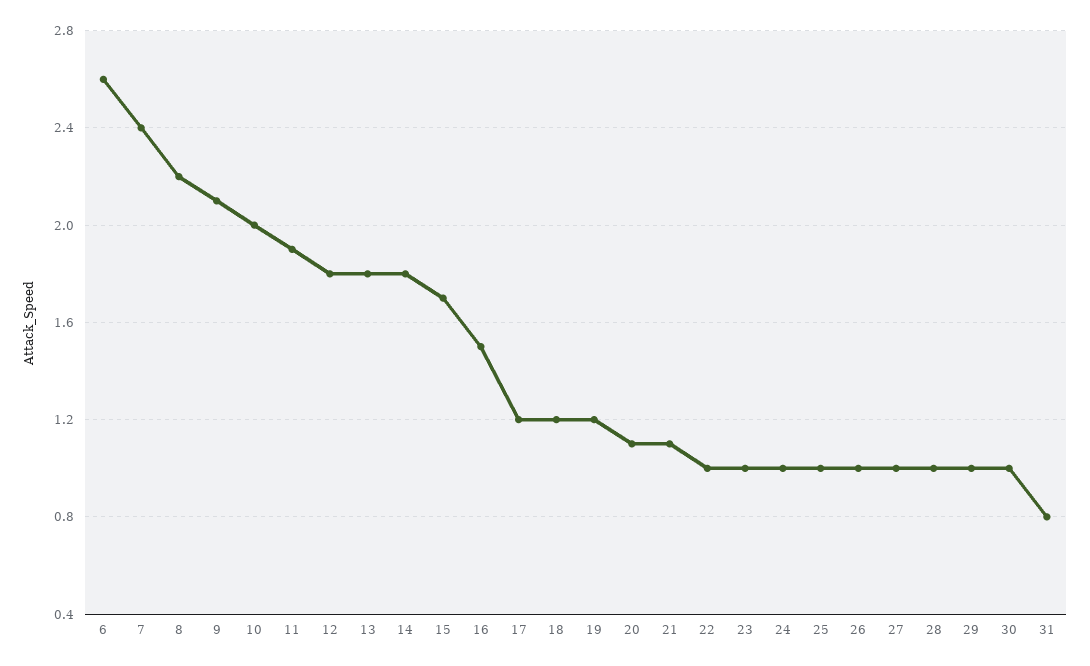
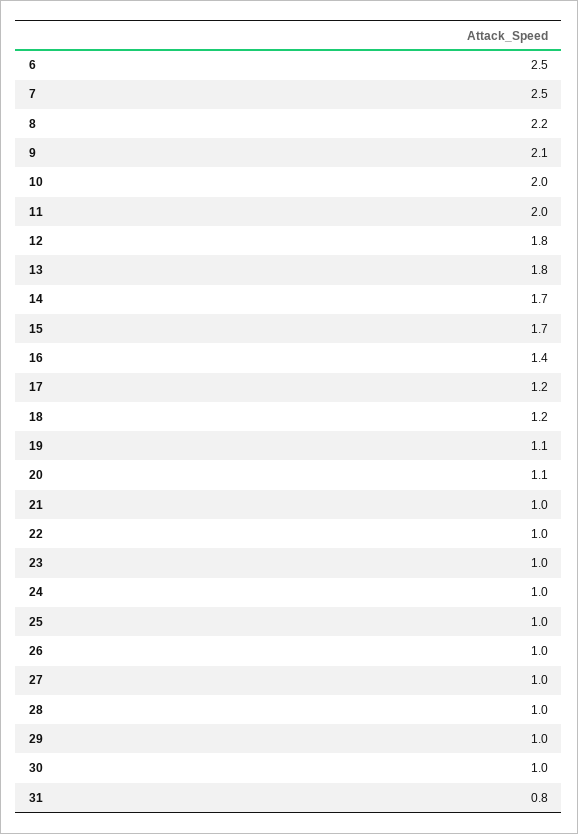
6: 2.6 -> 2.5
7: 2.4 -> 2.5
11: 1.9 -> 2
14: 1.8 -> 1.7
16: 1.5 -> 1.4
19: 1.2 -> 1.1
21: 1.1 -> 1

